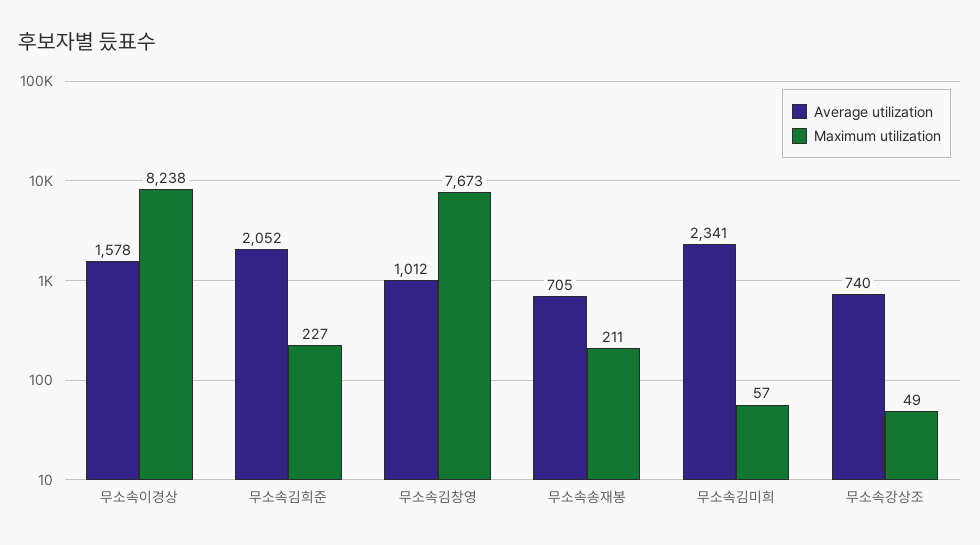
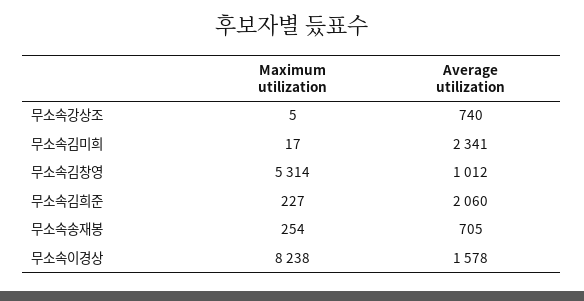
Average utilization, 무소속김희준: 2052 -> 2060
Maximum utilization, 무소속김창영: 7673 -> 5314
Maximum utilization, 무소속송재봉: 211 -> 254
Maximum utilization, 무소속김미희: 57 -> 17
Maximum utilization, 무소속강상조: 49 -> 5

